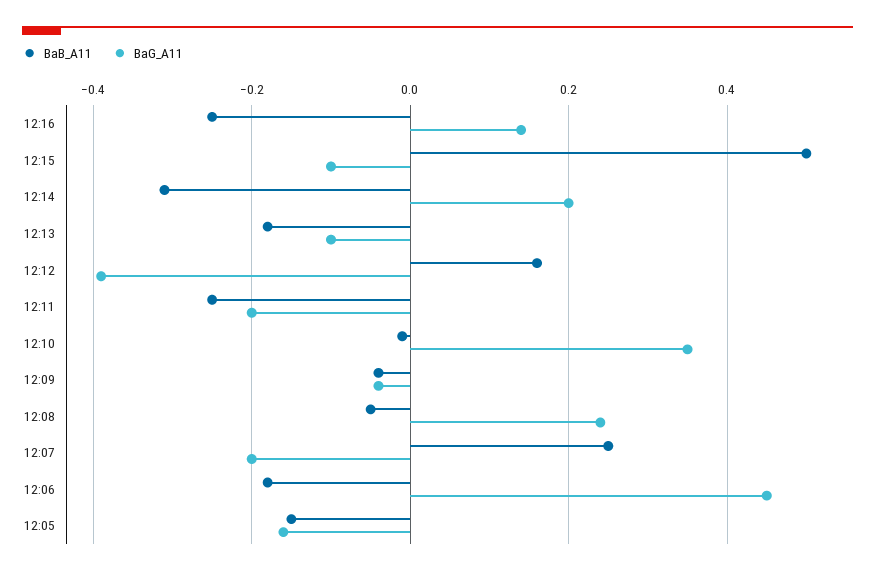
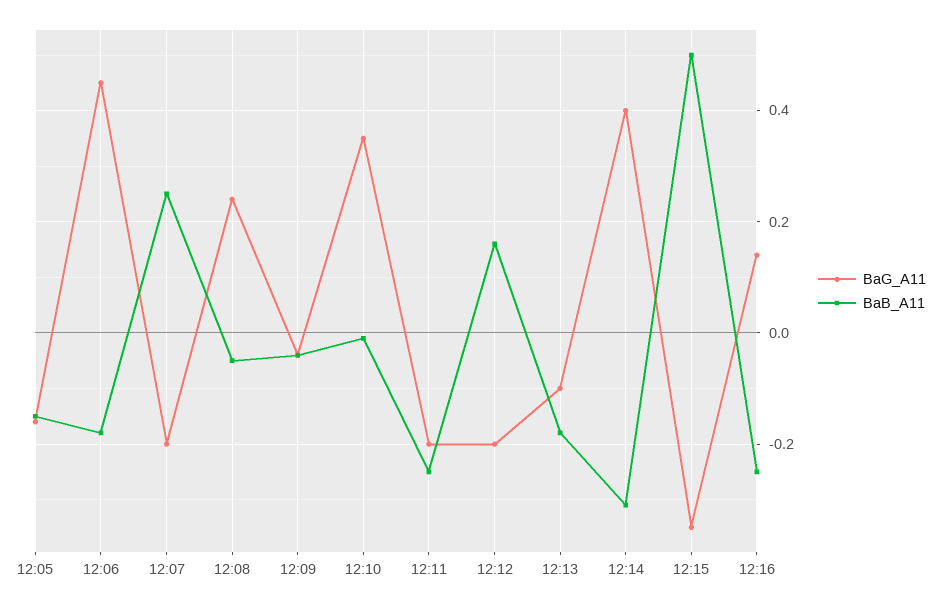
BaG_A11, 12:15: -0.1 -> -0.35
BaG_A11, 12:14: 0.2 -> 0.4
BaG_A11, 12:12: -0.4 -> -0.2

